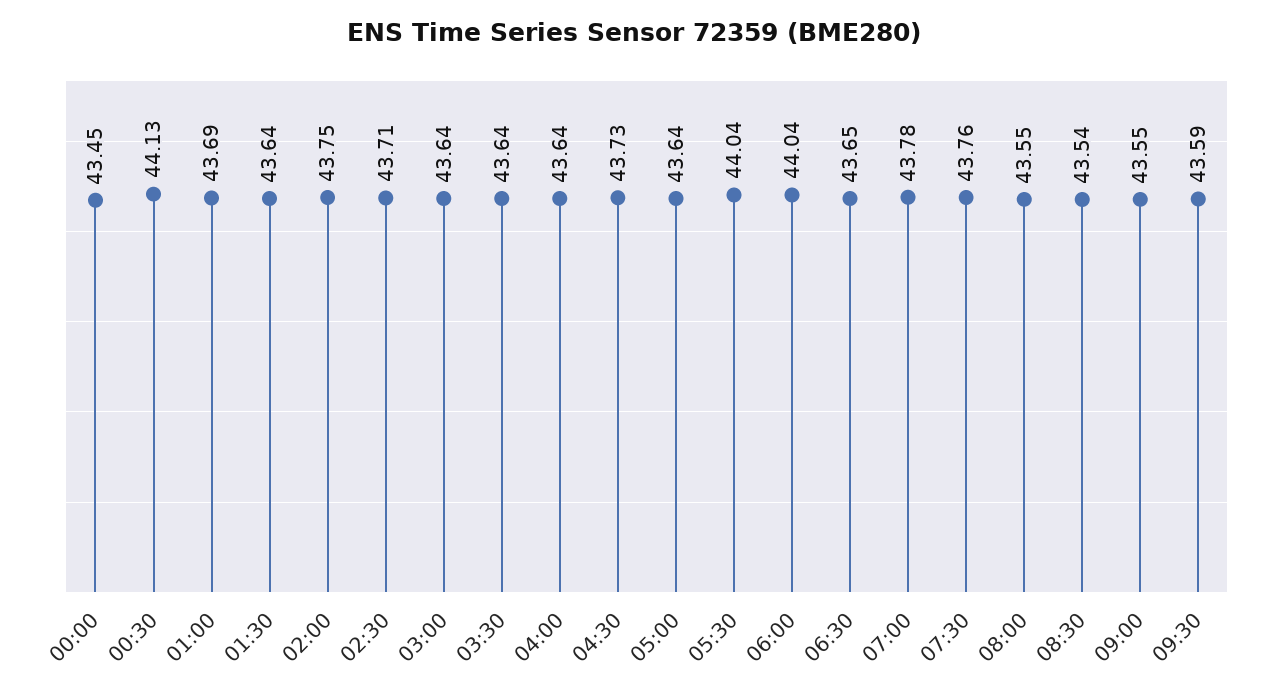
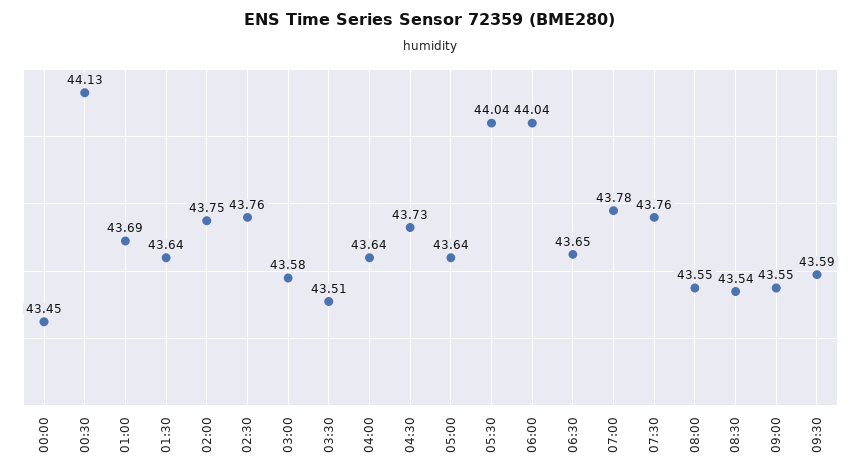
02:30: 43.71 -> 43.76
03:00: 43.64 -> 43.58
03:30: 43.64 -> 43.51

